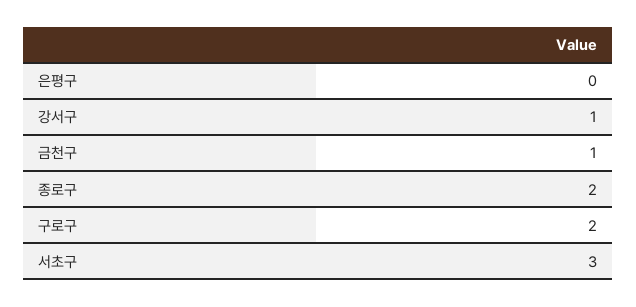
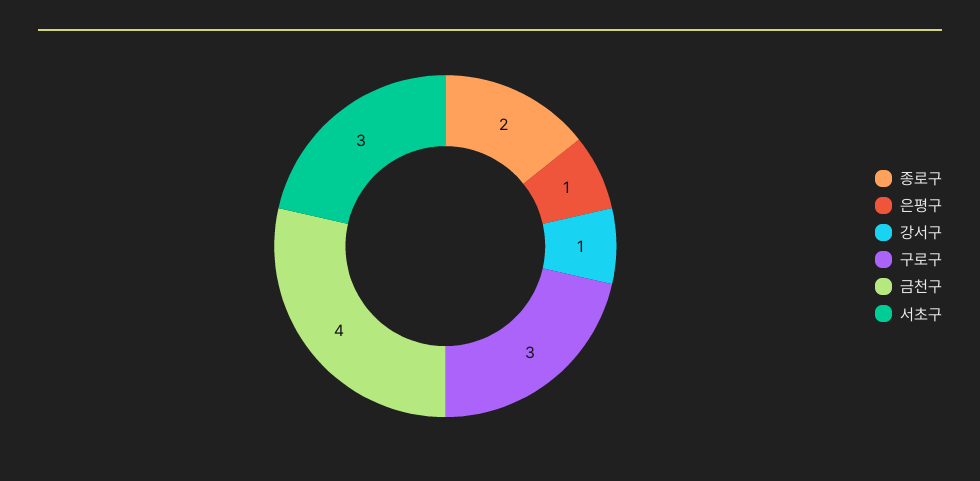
은평구: 0 -> 1
금천구: 1 -> 4
구로구: 2 -> 3

